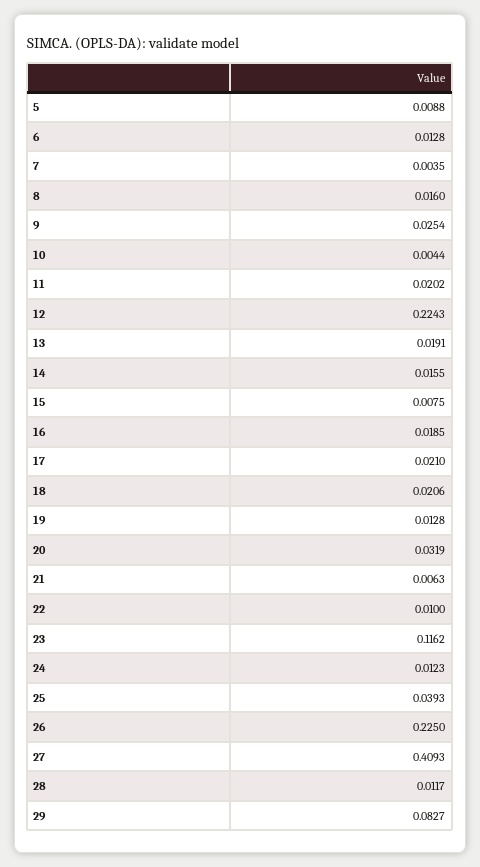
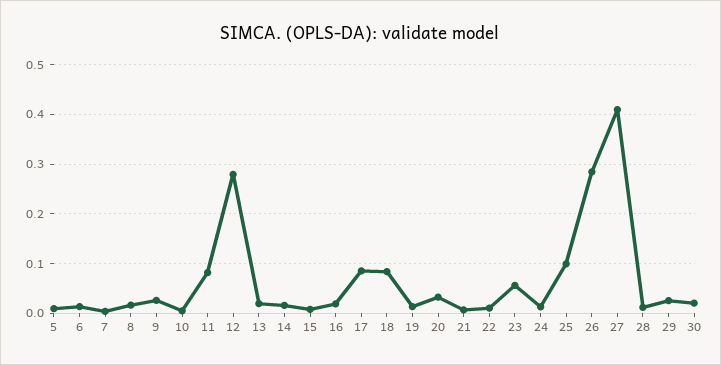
11: 0.0202 -> 0.08
12: 0.2243 -> 0.28
17: 0.021 -> 0.08
18: 0.0206 -> 0.08
23: 0.1162 -> 0.06
25: 0.0393 -> 0.1
26: 0.225 -> 0.28
29: 0.0827 -> 0.02
30: none -> 0.02

